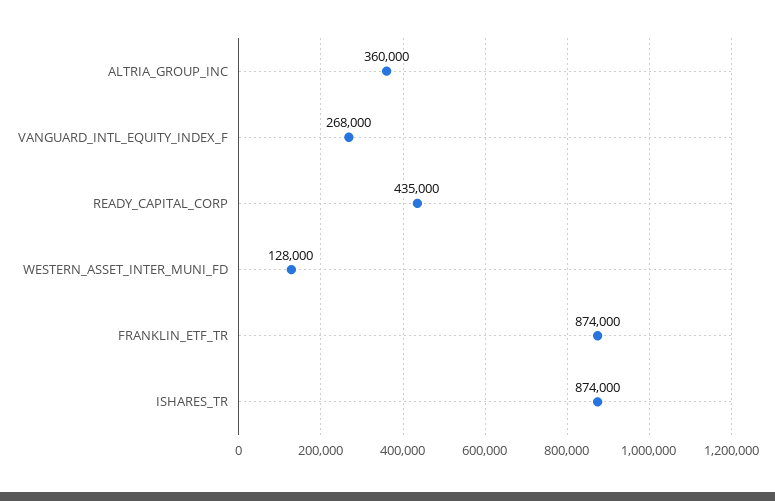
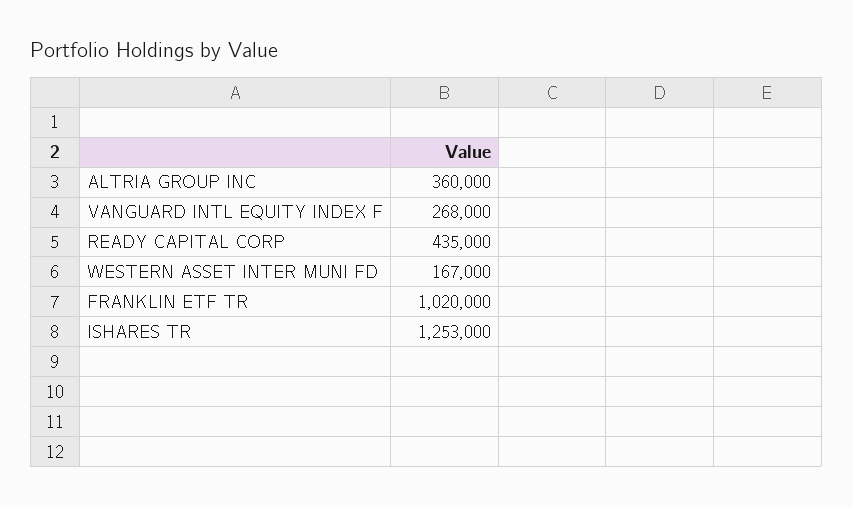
WESTERN_ASSET_INTER_MUNI_FD: 128000 -> 167000
FRANKLIN_ETF_TR: 874000 -> 1020000
ISHARES_TR: 874000 -> 1253000

